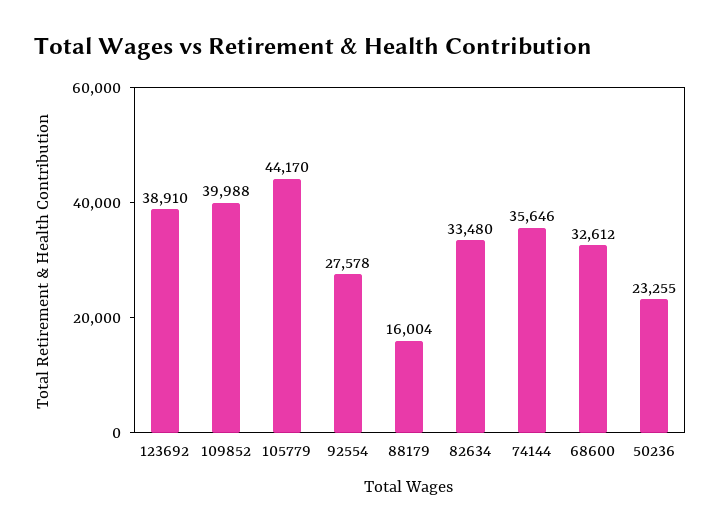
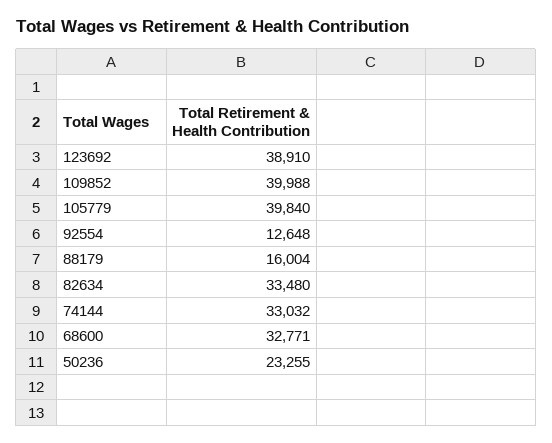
105779: 44170 -> 39840
92554: 27578 -> 12648
74144: 35646 -> 33032
68600: 32612 -> 32771

